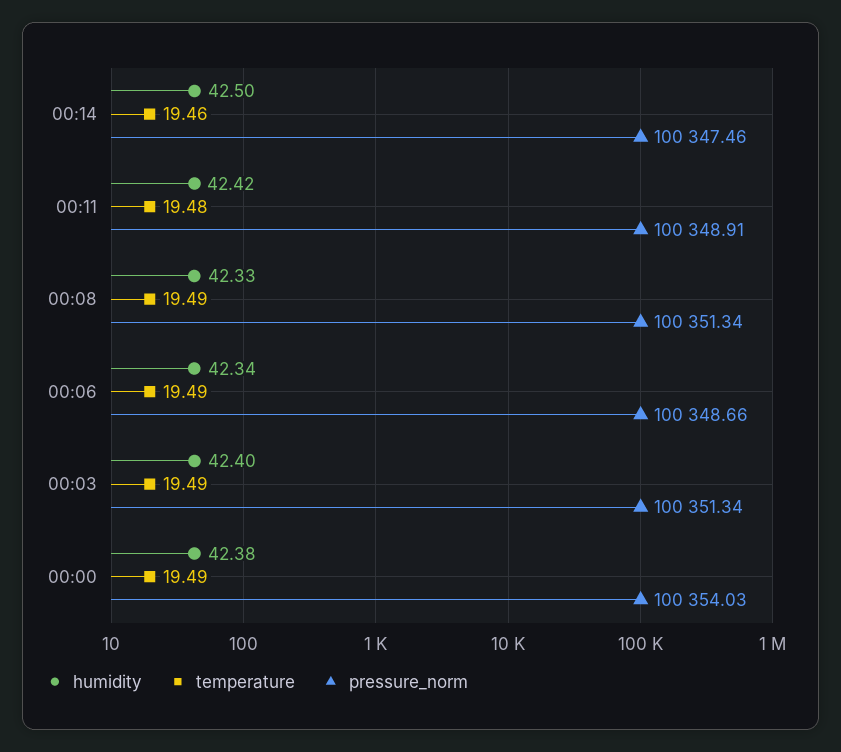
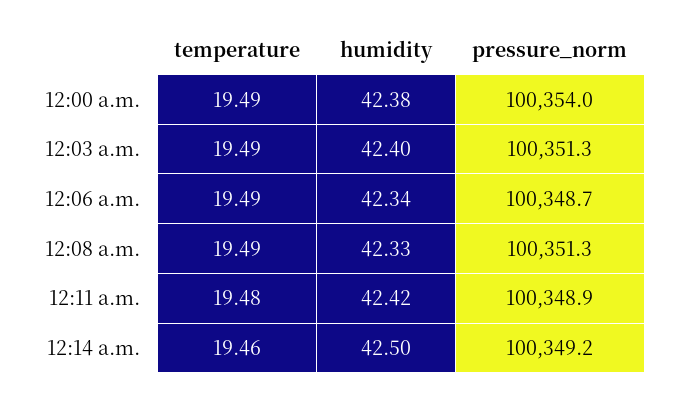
pressure_norm, 00:14: 100347.46 -> 100349.2

